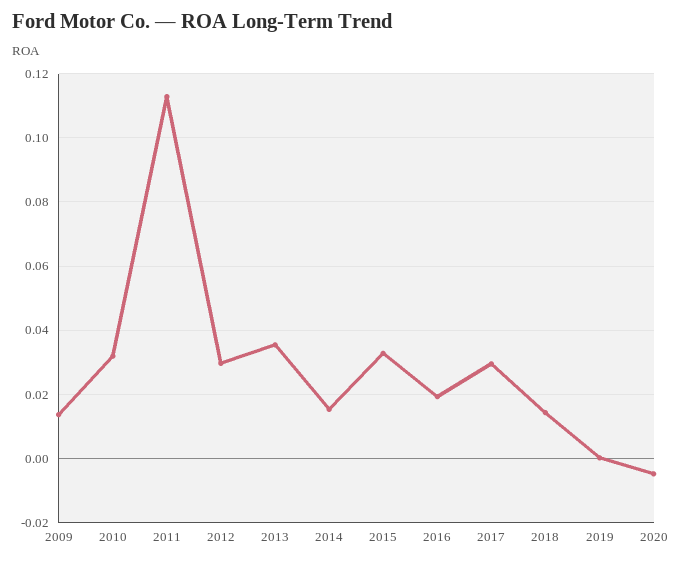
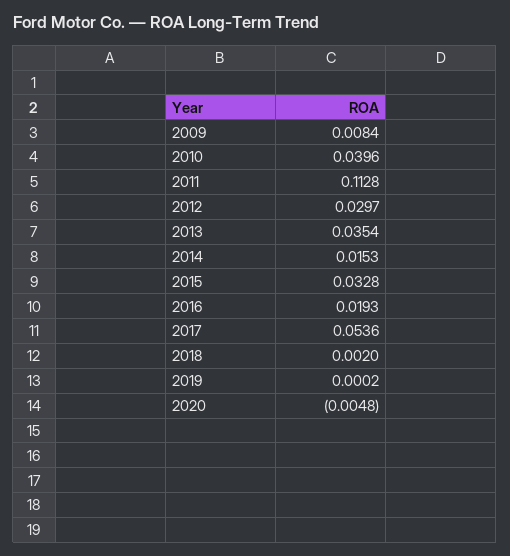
2009: 0.014 -> 0.0084
2010: 0.032 -> 0.0396
2017: 0.03 -> 0.0536
2018: 0.014 -> 0.002

